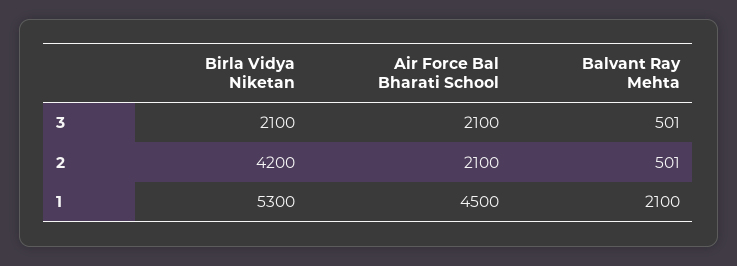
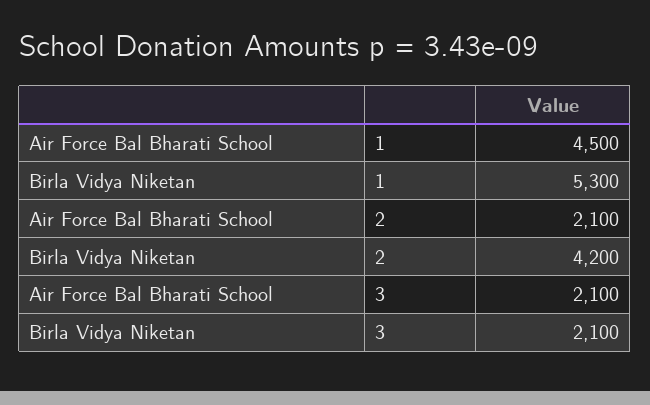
Balvant Ray Mehta, 3: 501 -> none
Balvant Ray Mehta, 2: 501 -> none
Balvant Ray Mehta, 1: 2100 -> none

